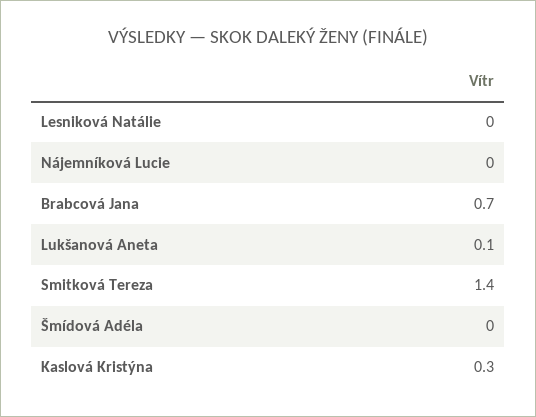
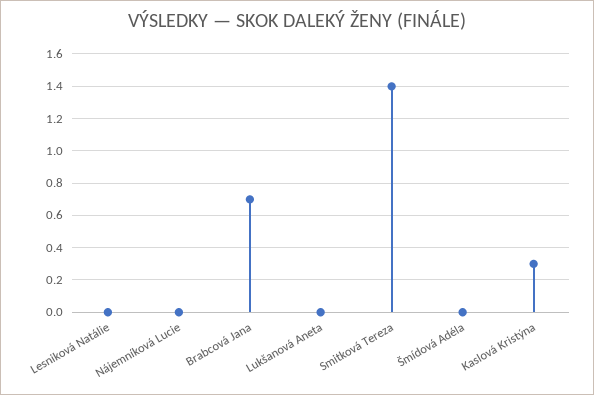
Lukšanová Aneta: 0.1 -> 0

